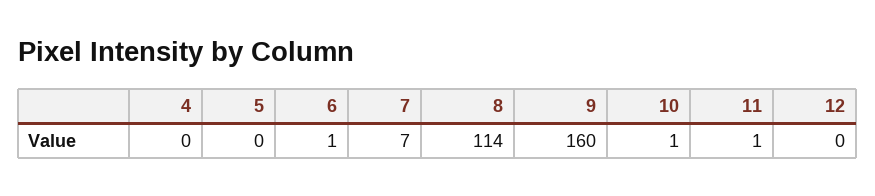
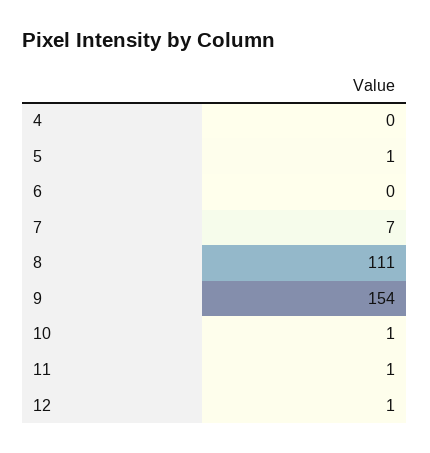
5: 0 -> 1
6: 1 -> 0
8: 114 -> 111
9: 160 -> 154
12: 0 -> 1

